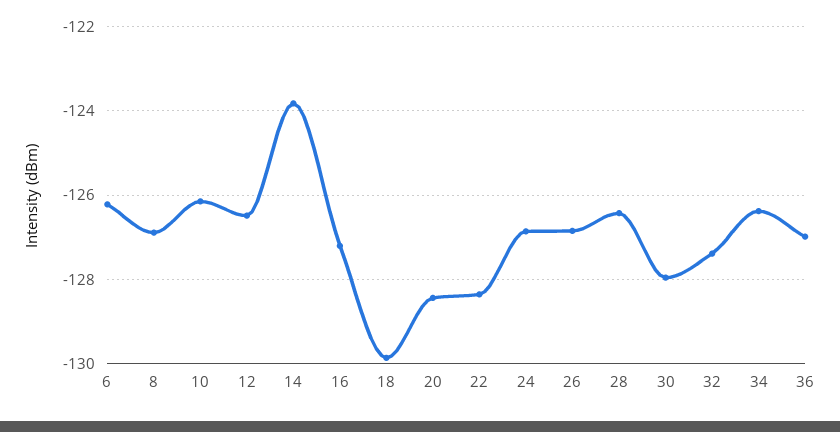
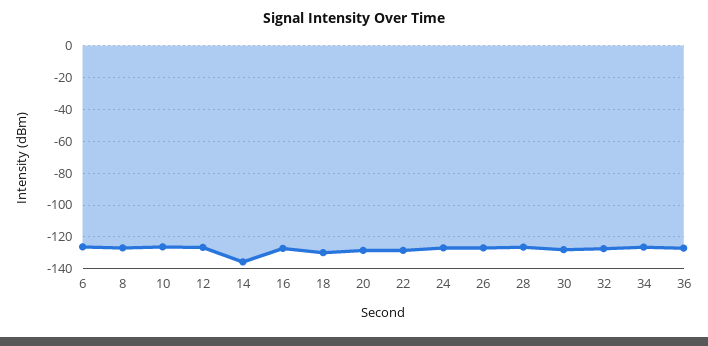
14: -123.8 -> -135

